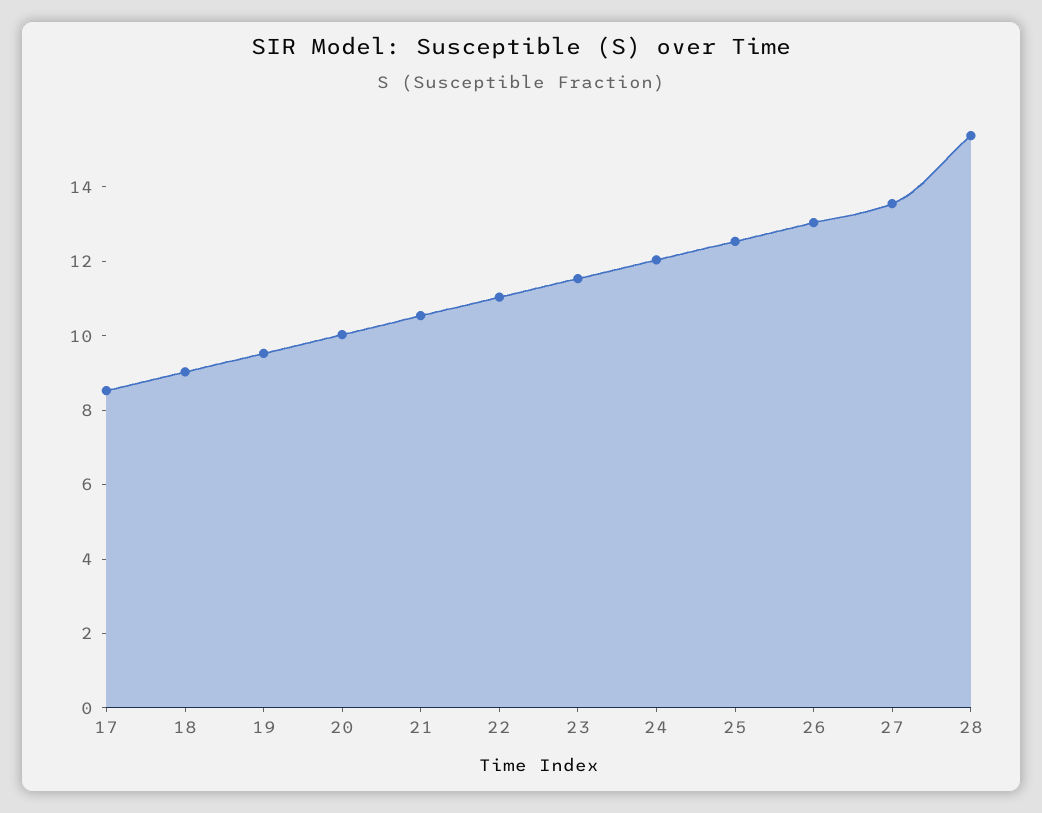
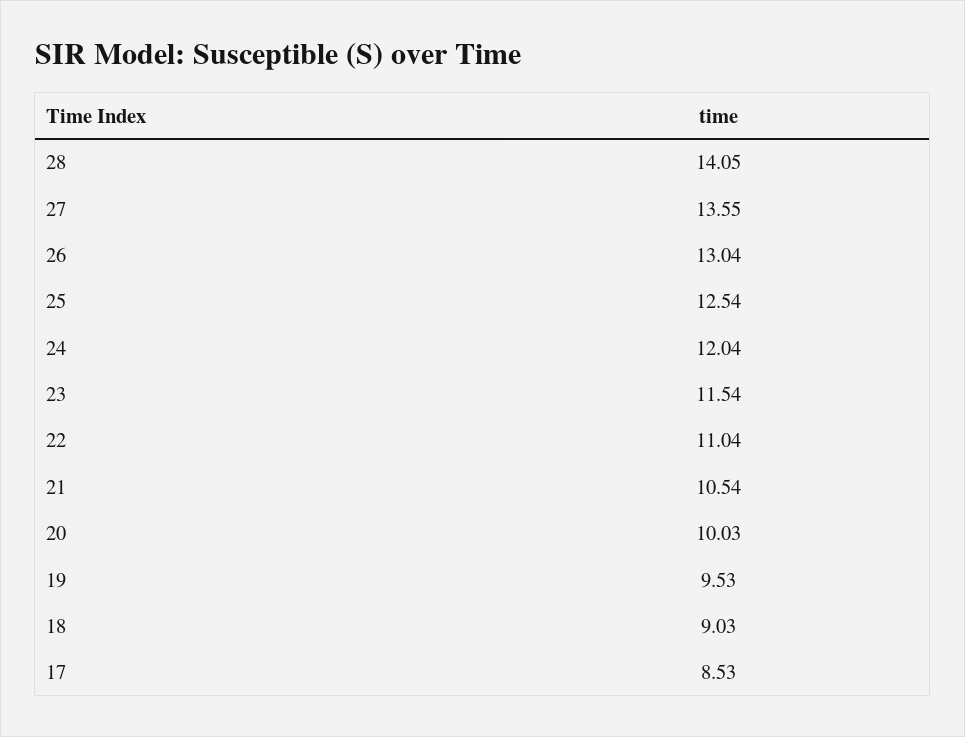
28: 15.5 -> 14.05

